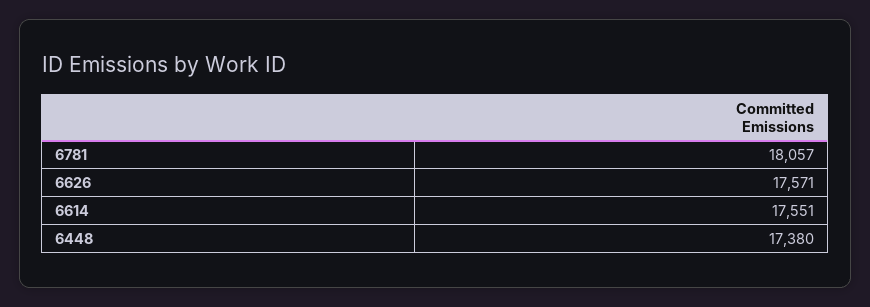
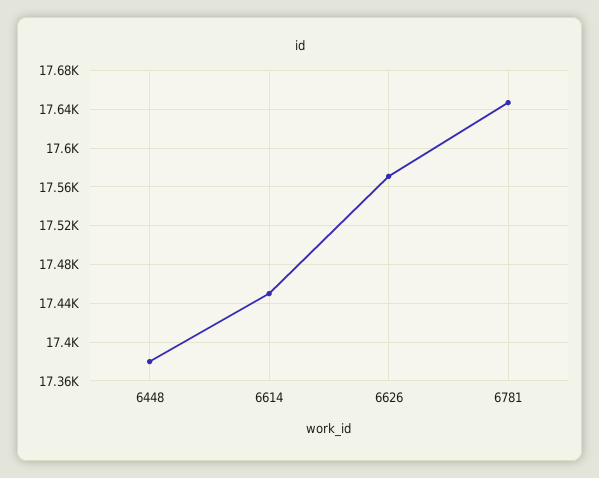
6781: 18057 -> 17650
6614: 17551 -> 17450

